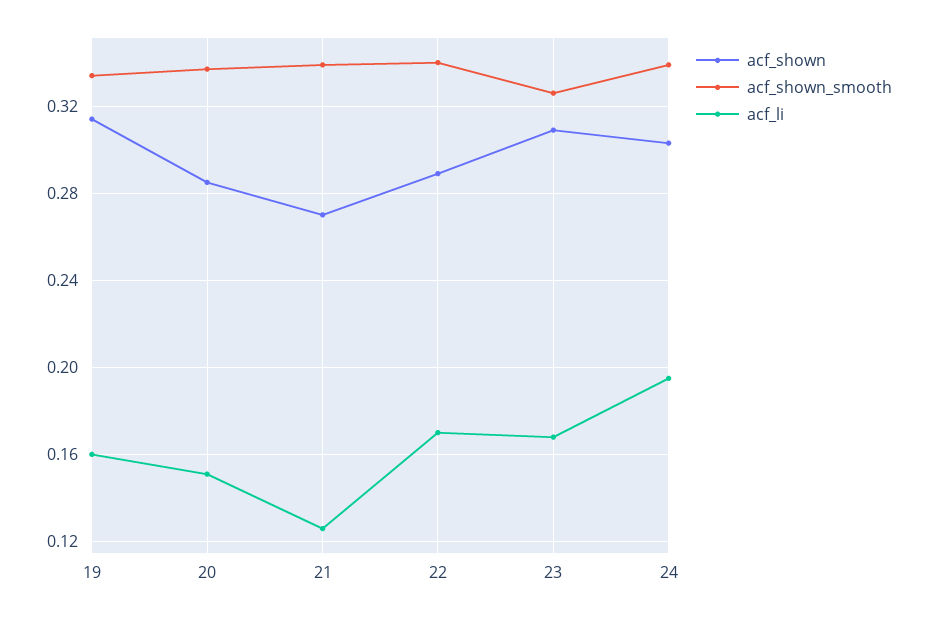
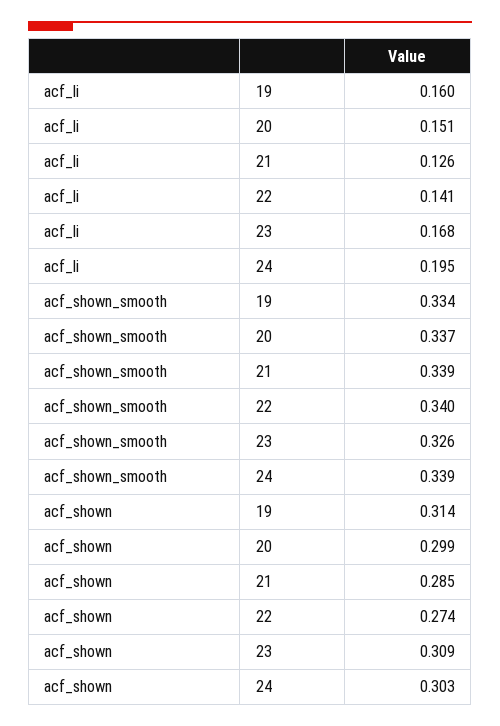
acf_shown, 20: 0.285 -> 0.299
acf_shown, 21: 0.27 -> 0.285
acf_shown, 22: 0.29 -> 0.274
acf_li, 22: 0.17 -> 0.141

